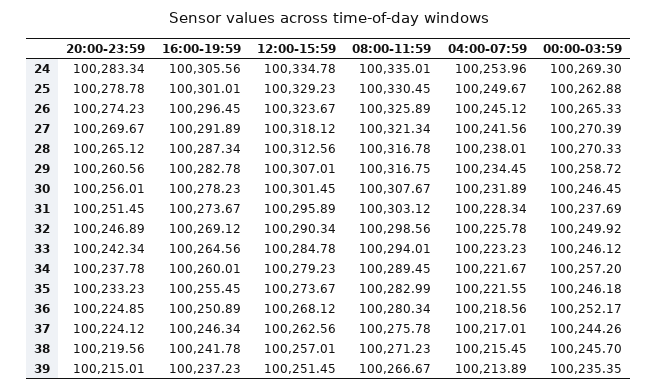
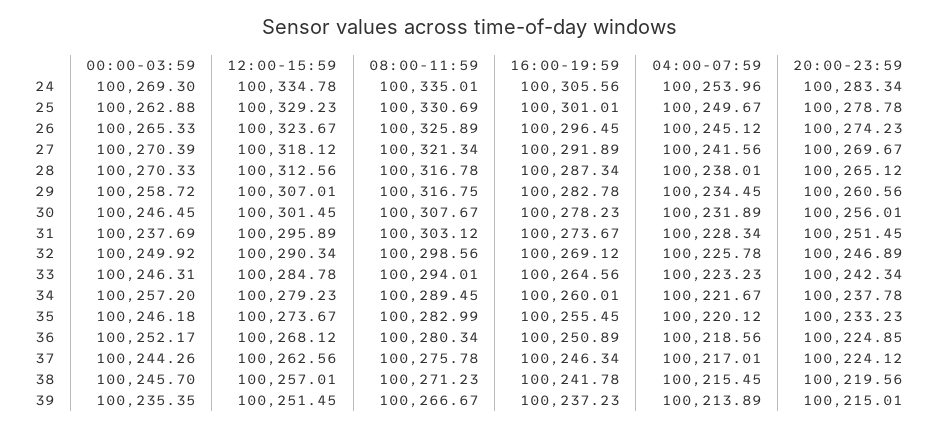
08:00-11:59, 25: 100330.45 -> 100330.69
00:00-03:59, 33: 100246.12 -> 100246.31
04:00-07:59, 35: 100221.55 -> 100220.12

